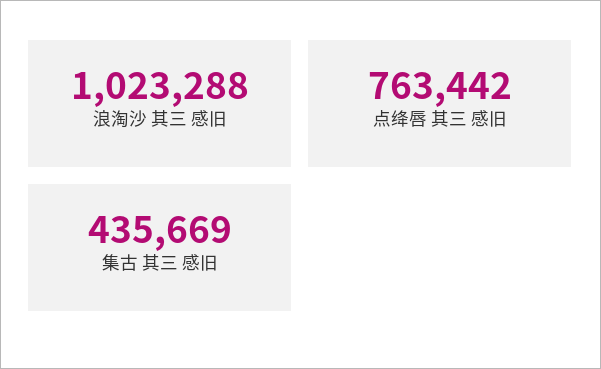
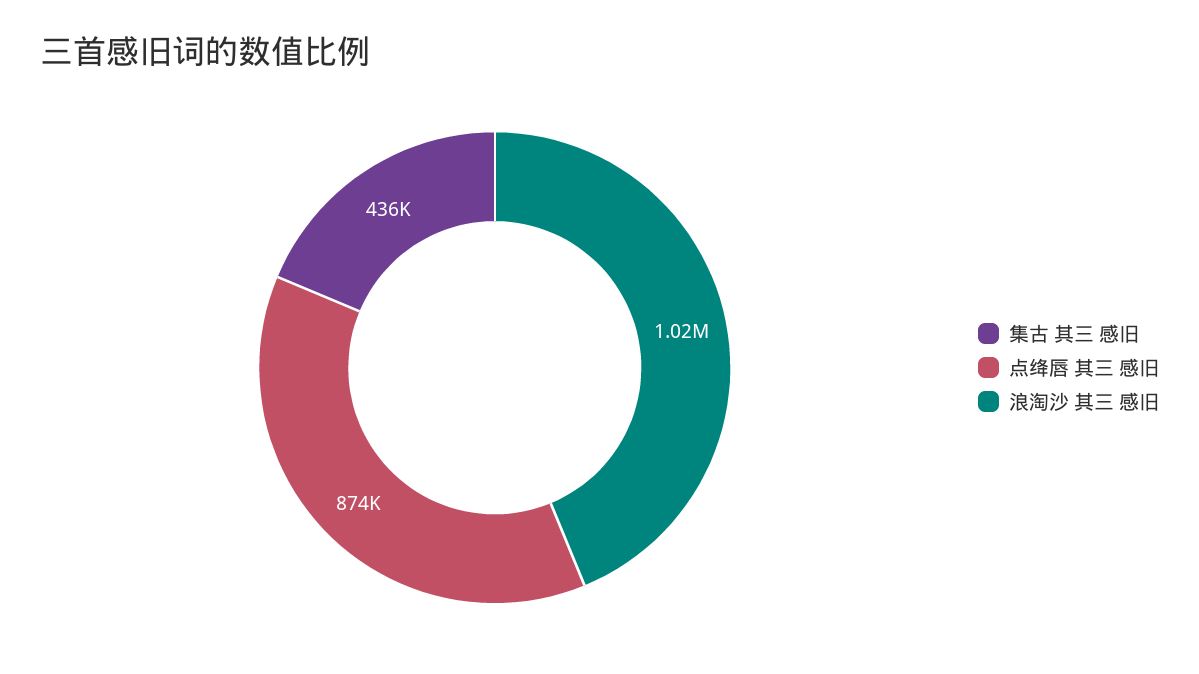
点绛唇 其三 感旧: 763442 -> 874000

